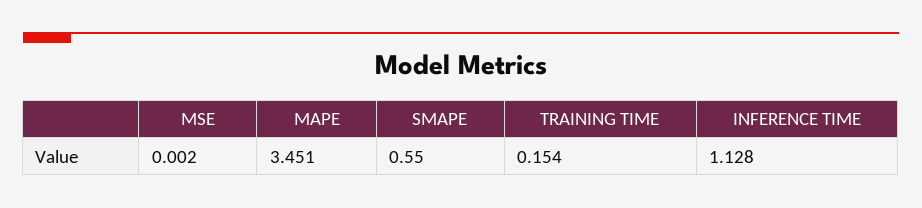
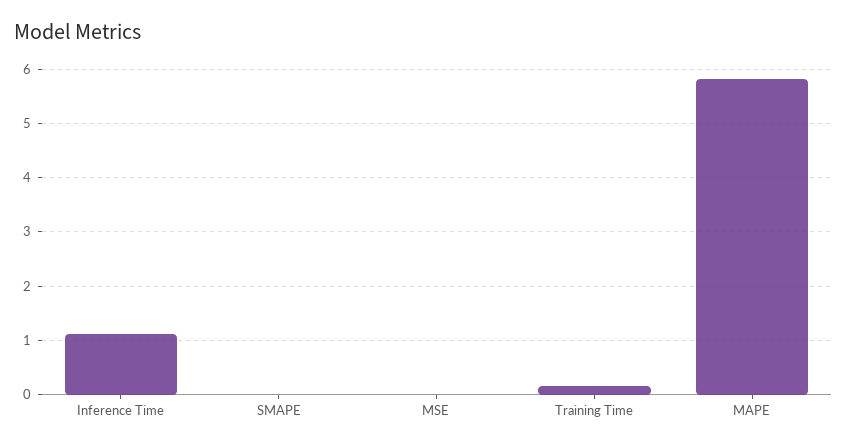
MAPE: 3.451 -> 5.8
SMAPE: 0.55 -> 0

